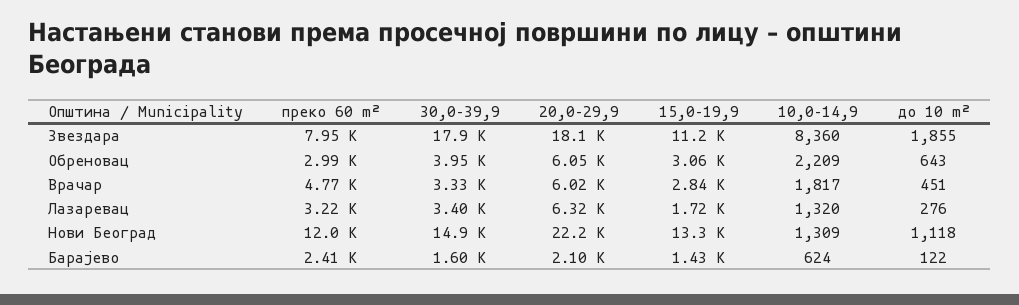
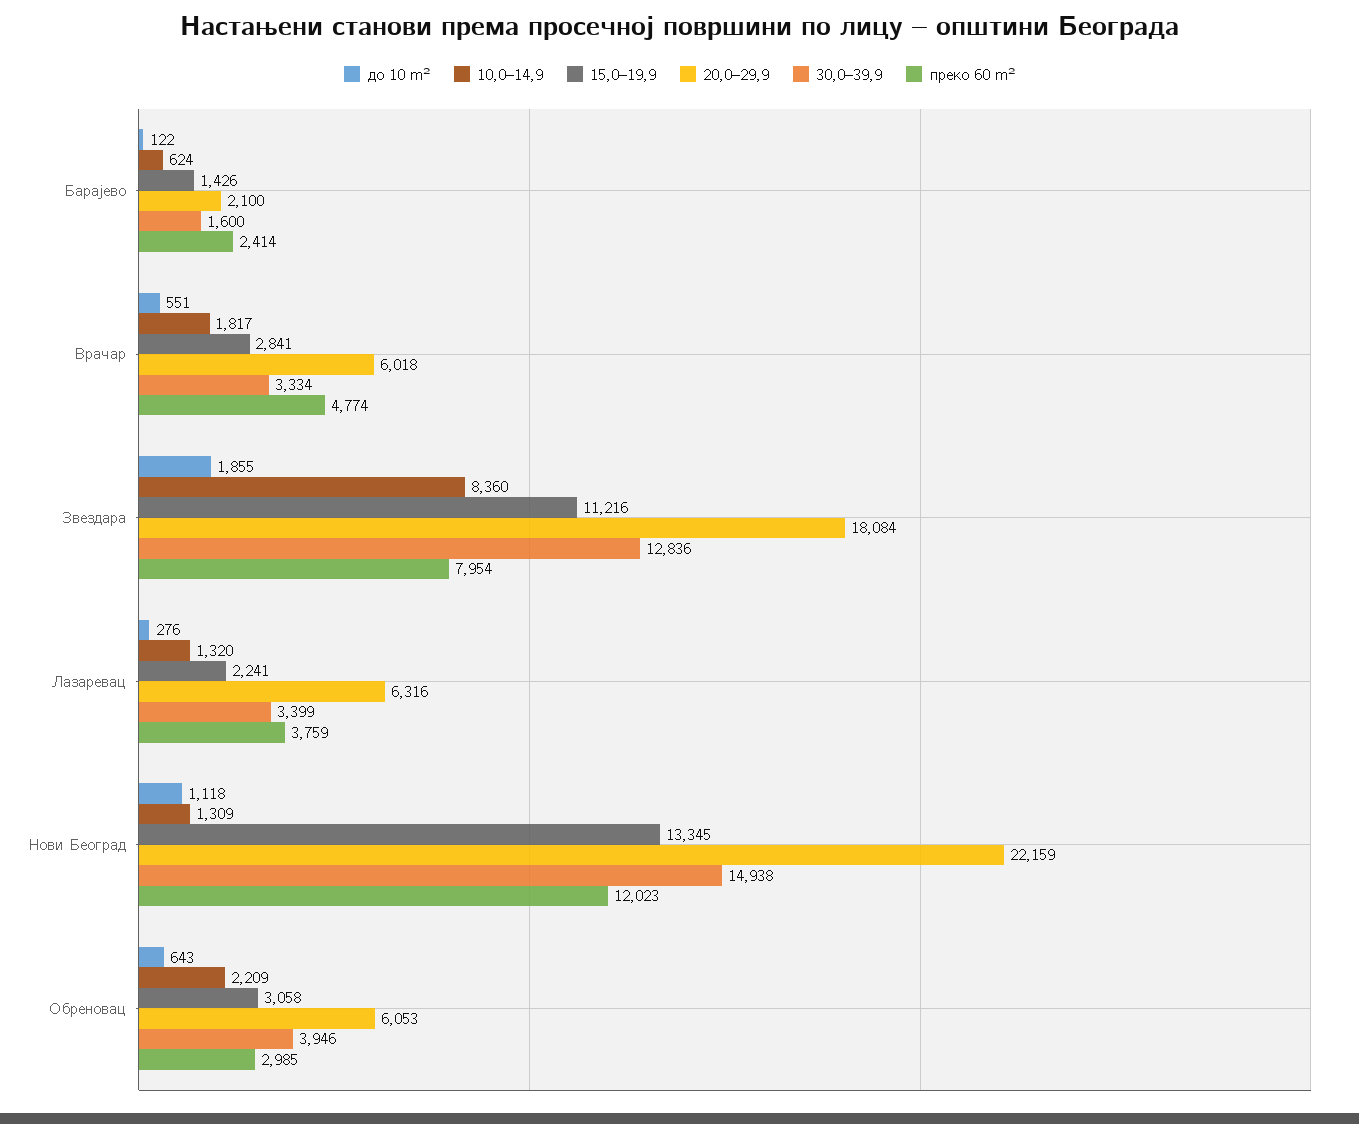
30,0–39,9, Звездара: 17900 -> 12836
до 10 m², Врачар: 451 -> 551
преко 60 m², Лазаревац: 3220 -> 3759
15,0–19,9, Лазаревац: 1720 -> 2241

